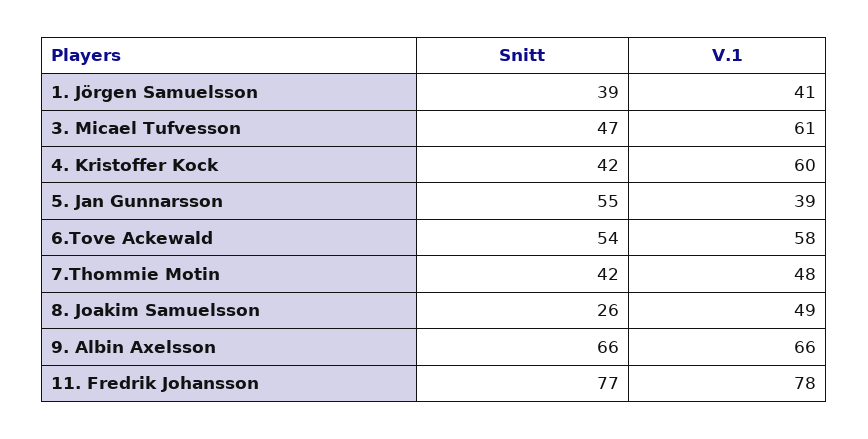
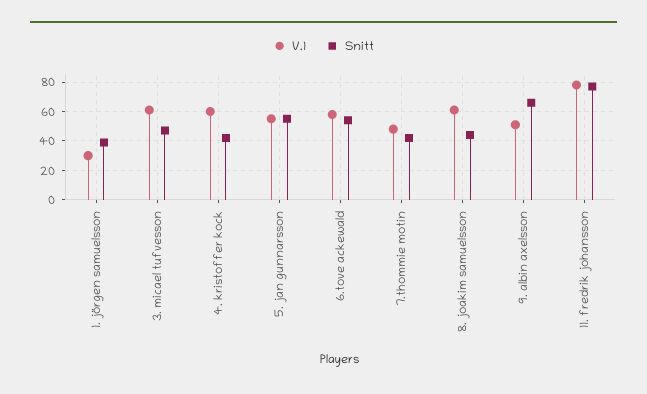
V.1, 1. Jörgen Samuelsson: 41 -> 30
V.1, 5. Jan Gunnarsson: 39 -> 55
Snitt, 8. Joakim Samuelsson: 26 -> 45
V.1, 8. Joakim Samuelsson: 49 -> 60
V.1, 9. Albin Axelsson: 66 -> 50

